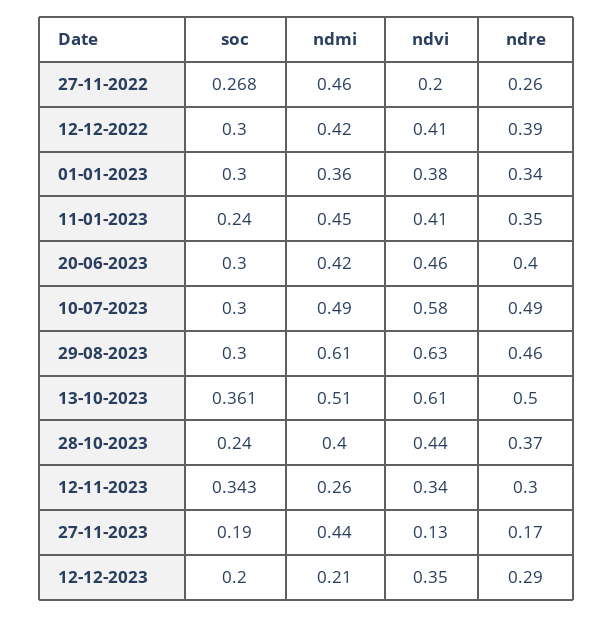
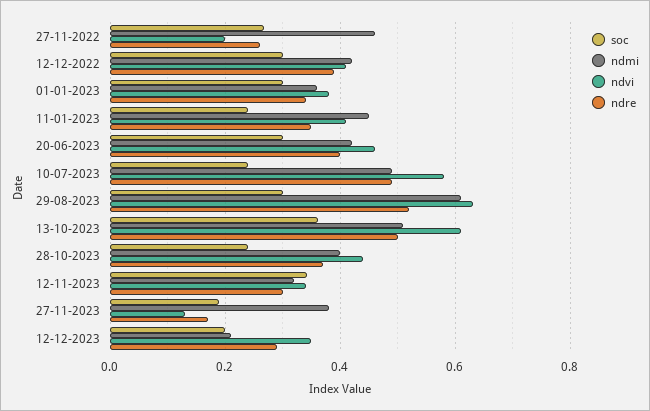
soc, 10-07-2023: 0.3 -> 0.24
ndre, 29-08-2023: 0.46 -> 0.52
ndmi, 12-11-2023: 0.26 -> 0.32
ndmi, 27-11-2023: 0.44 -> 0.38

